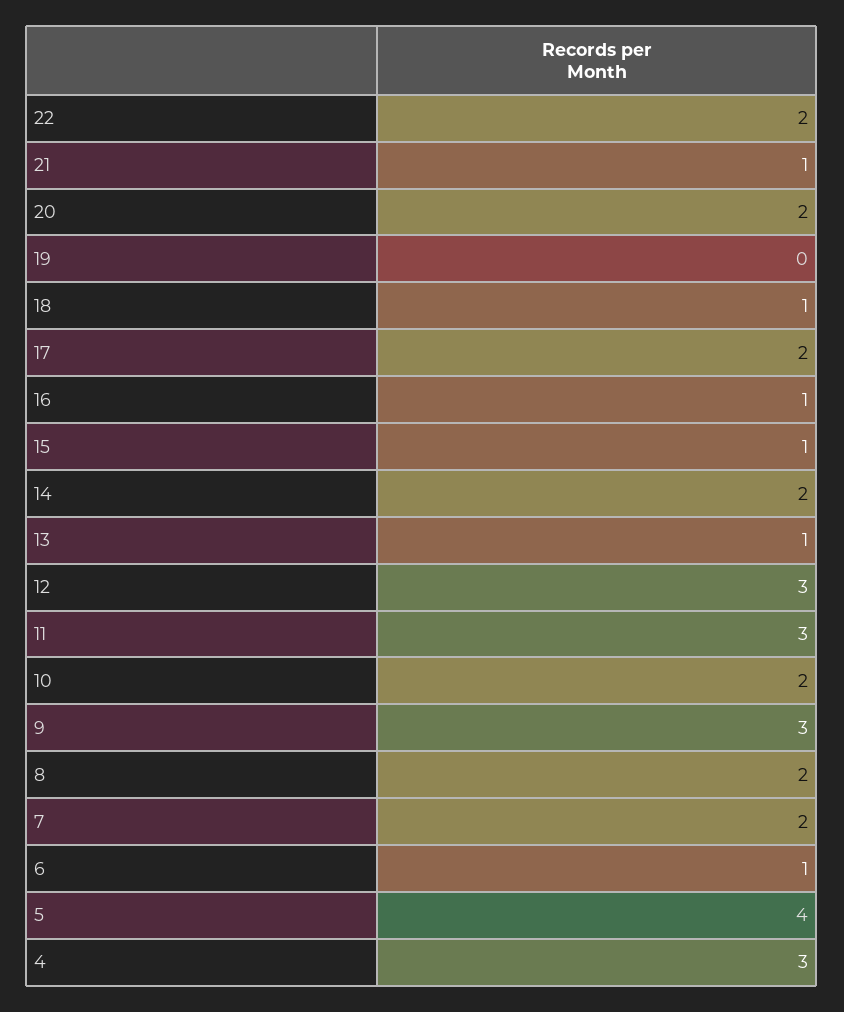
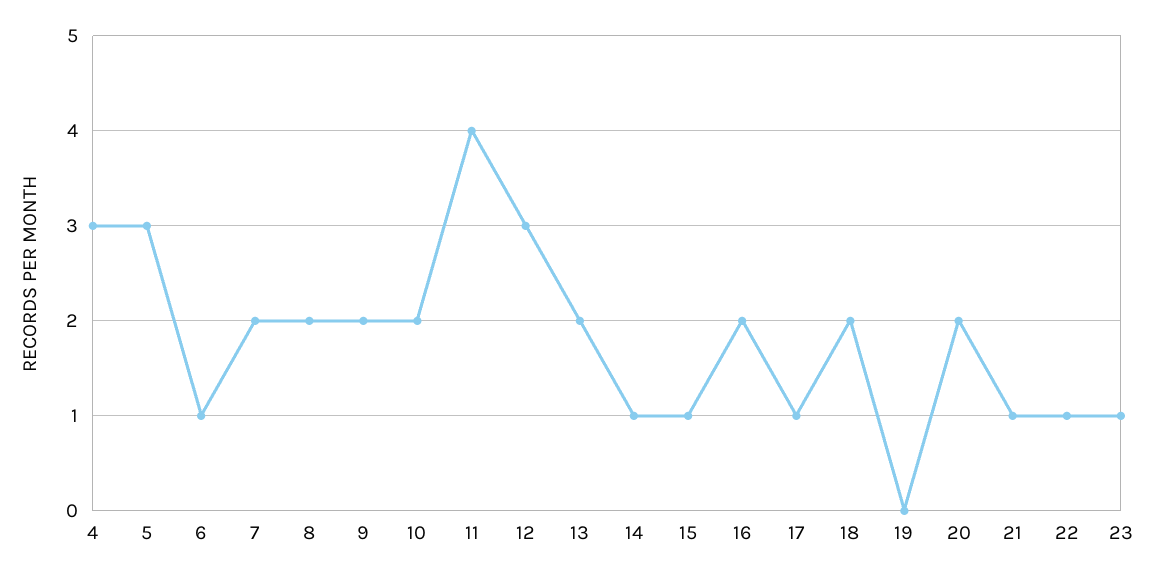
22: 2 -> 1
18: 1 -> 2
17: 2 -> 1
16: 1 -> 2
14: 2 -> 1
13: 1 -> 2
11: 3 -> 4
9: 3 -> 2
5: 4 -> 3
23: none -> 1

